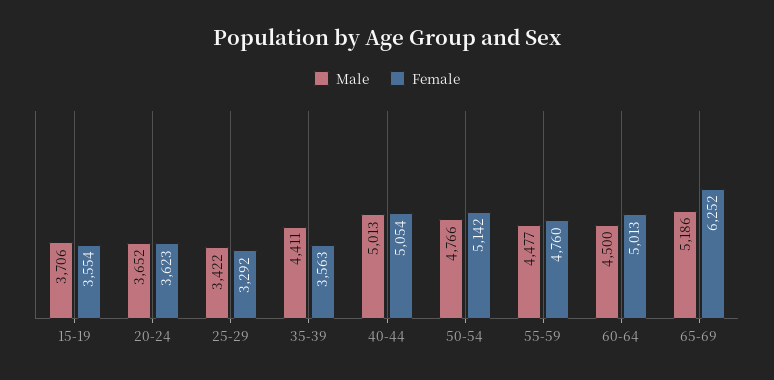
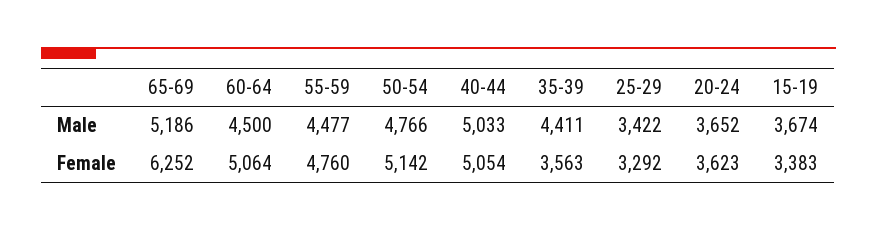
Male, 15-19: 3706 -> 3674
Female, 15-19: 3554 -> 3383
Male, 40-44: 5013 -> 5033
Female, 60-64: 5013 -> 5064

